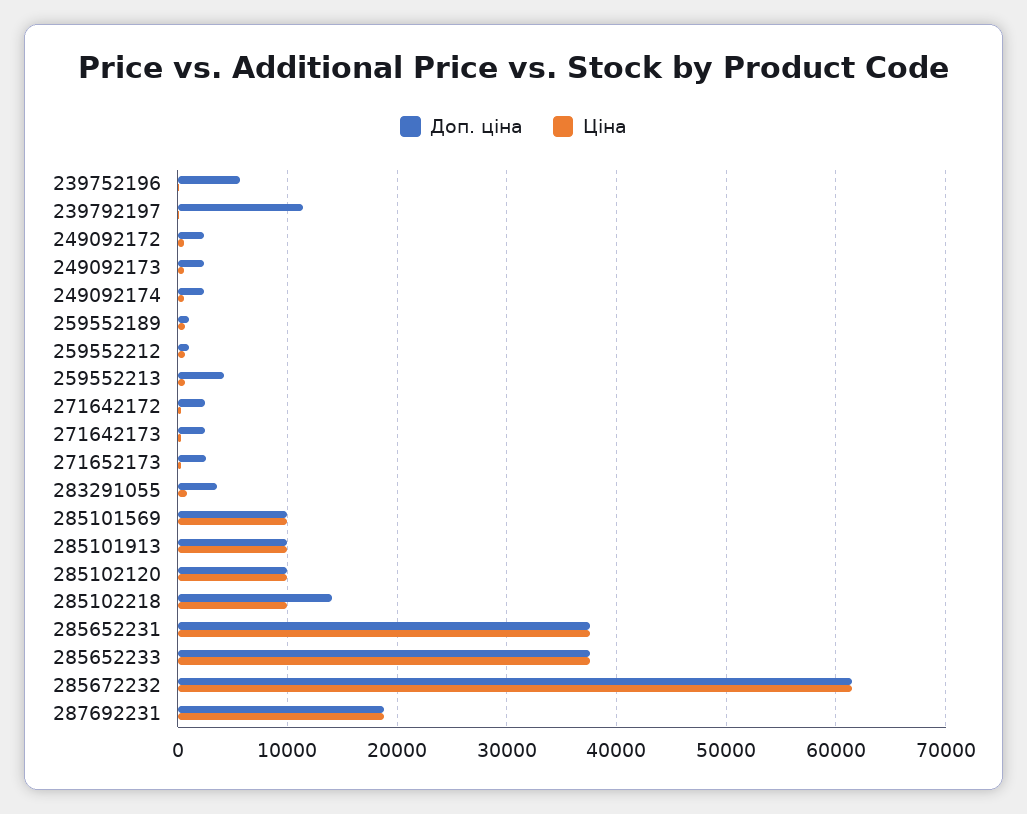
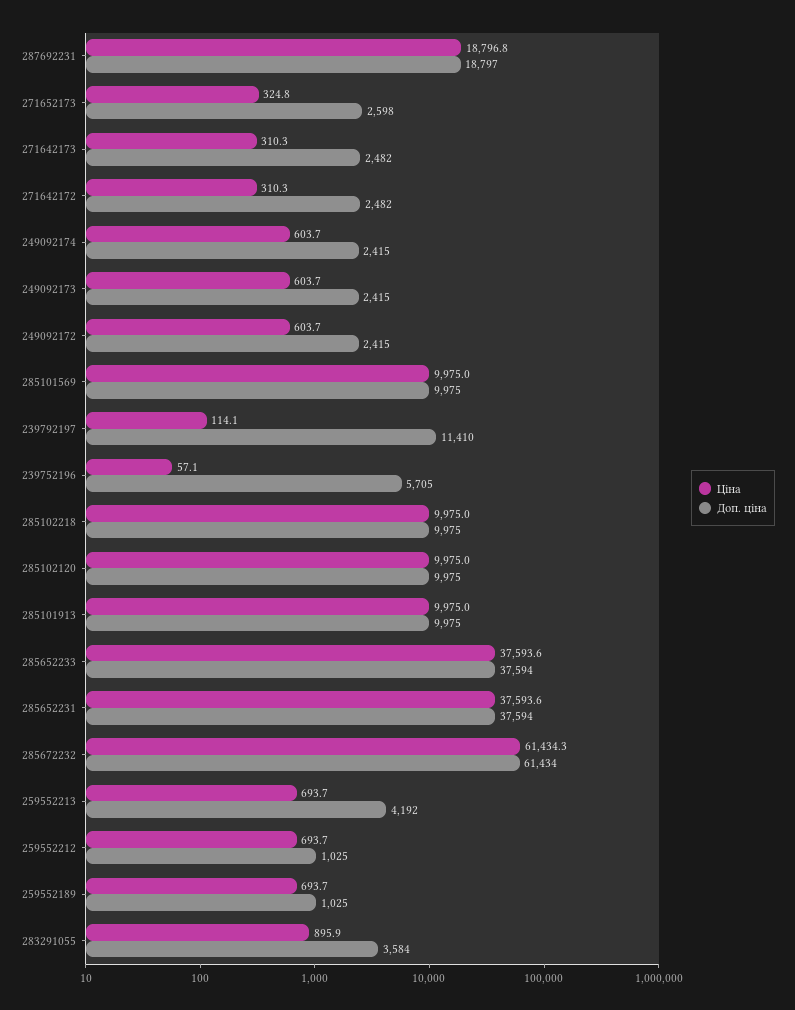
Доп. ціна, 285102218: 14000 -> 9975

